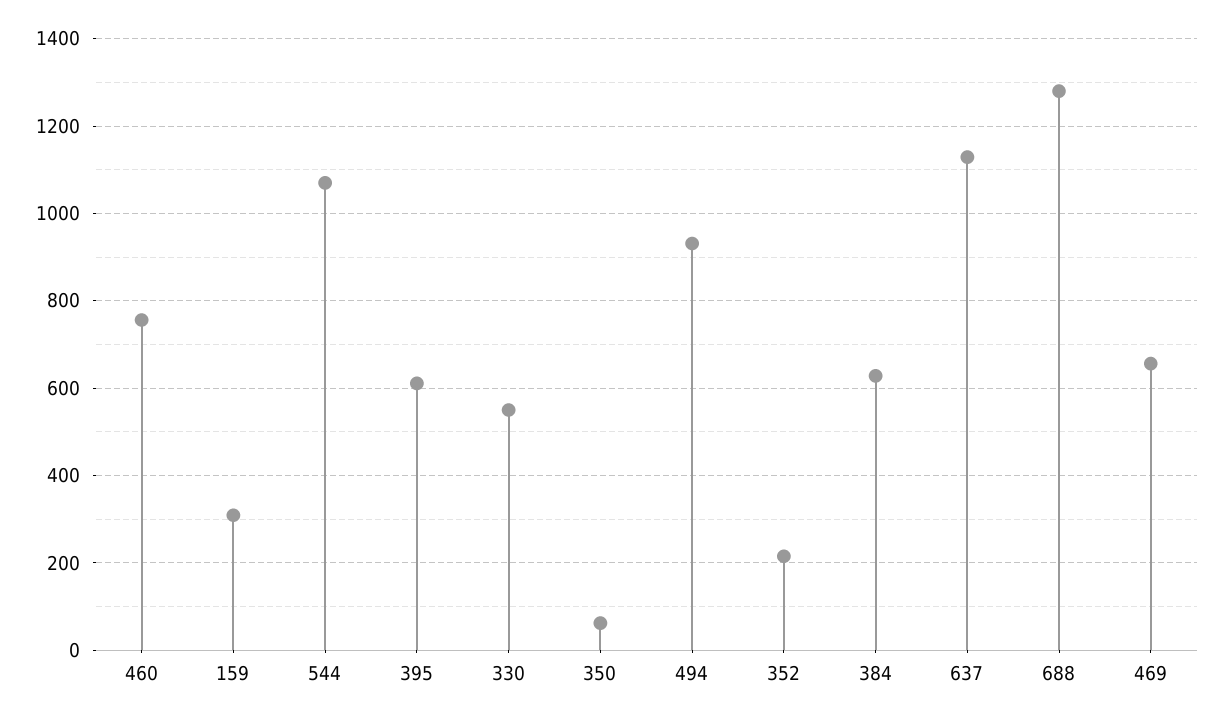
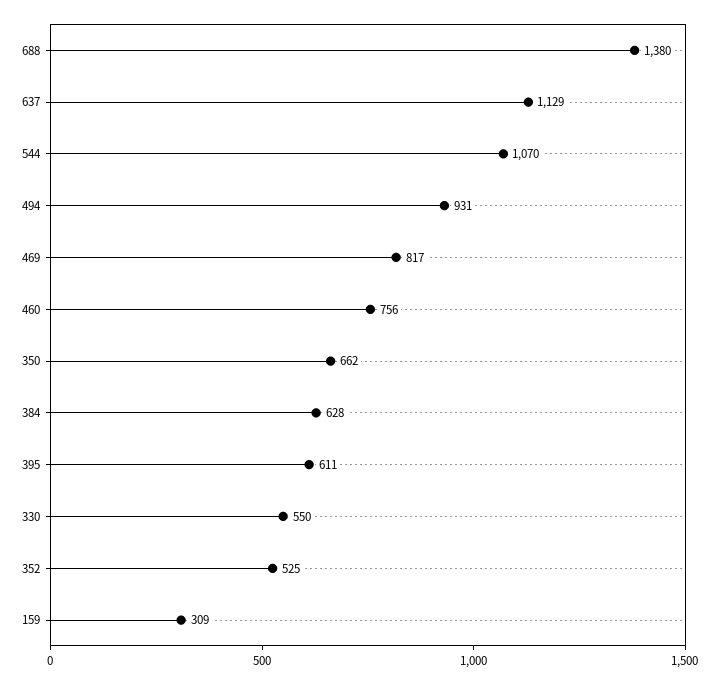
350: 60 -> 662
352: 220 -> 525
688: 1280 -> 1380
469: 660 -> 817

